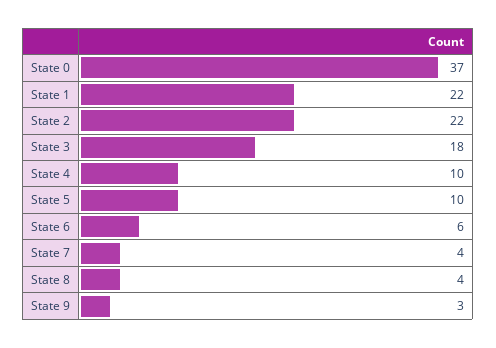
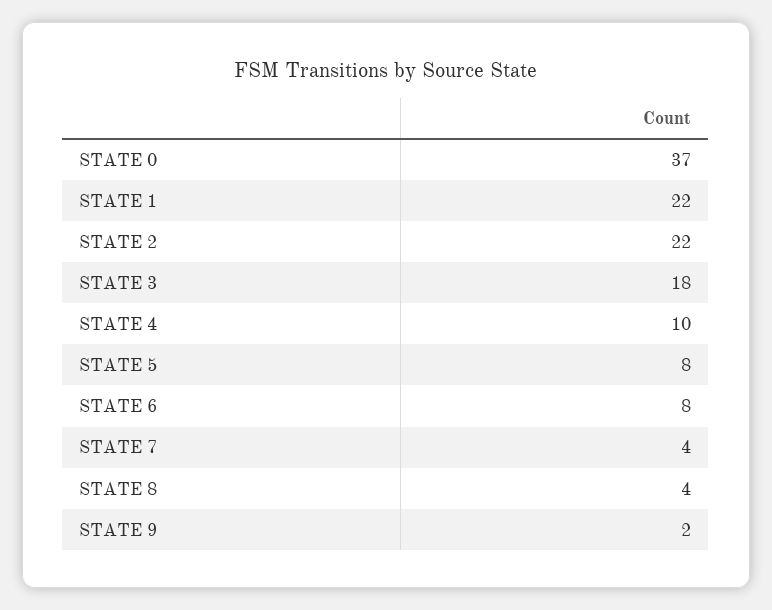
State 5: 10 -> 8
State 6: 6 -> 8
State 9: 3 -> 2

